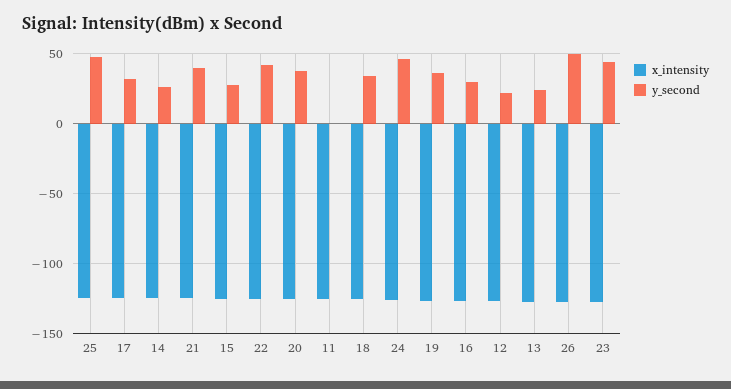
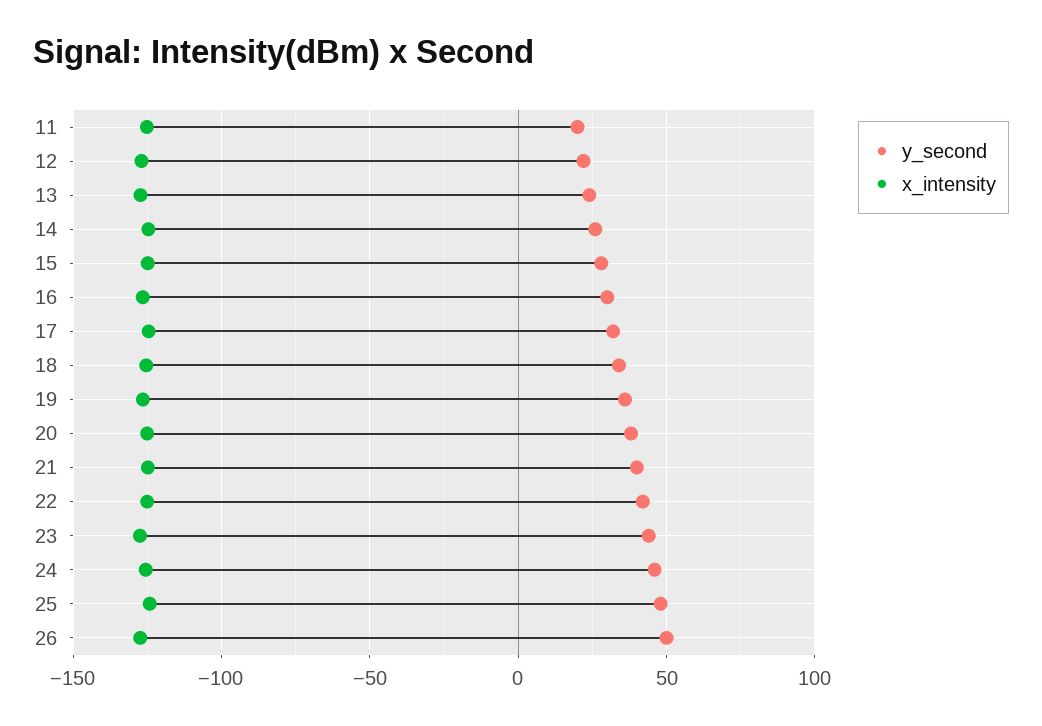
y_second, 11: 0 -> 20

